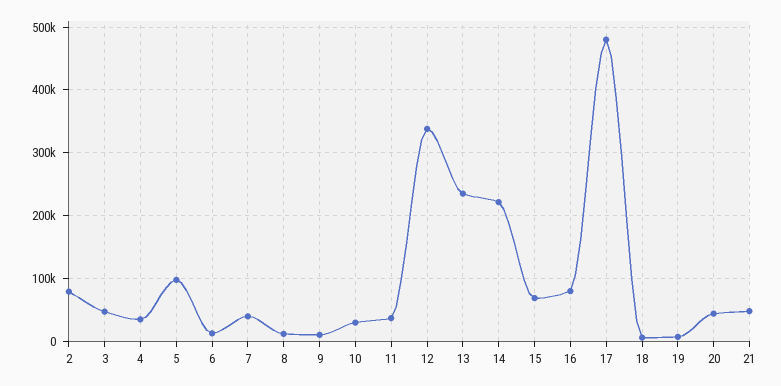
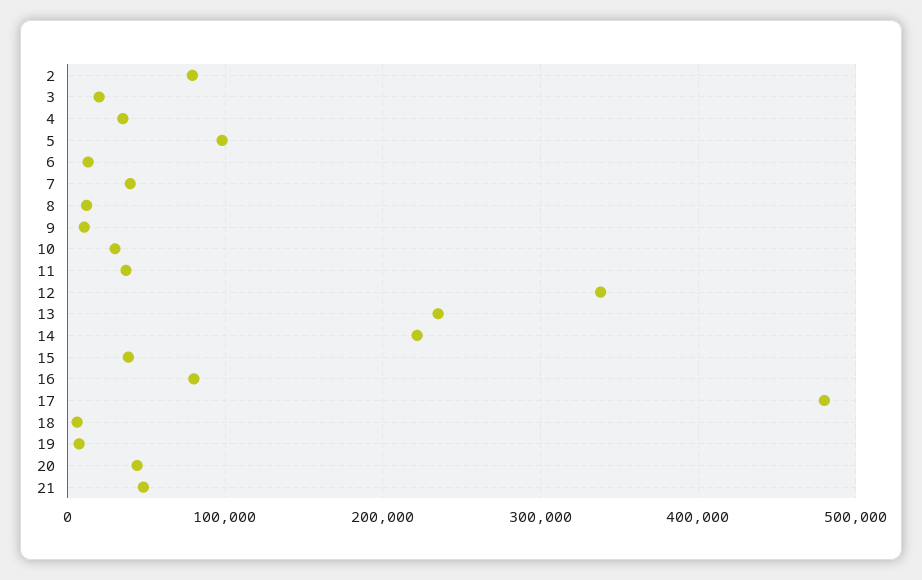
3: 50000 -> 20000
15: 70000 -> 40000

